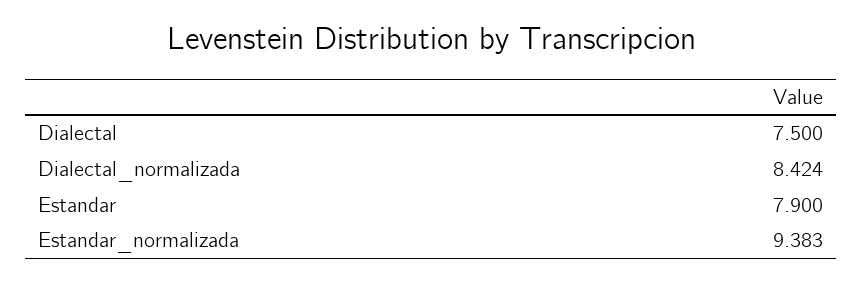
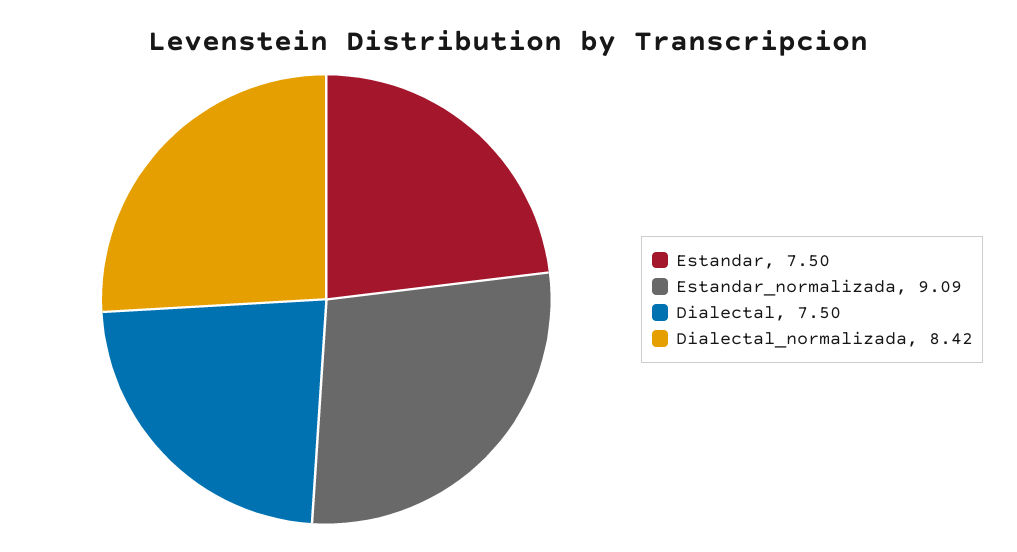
Estandar: 7.9 -> 7.5
Estandar_normalizada: 9.383 -> 9.09

